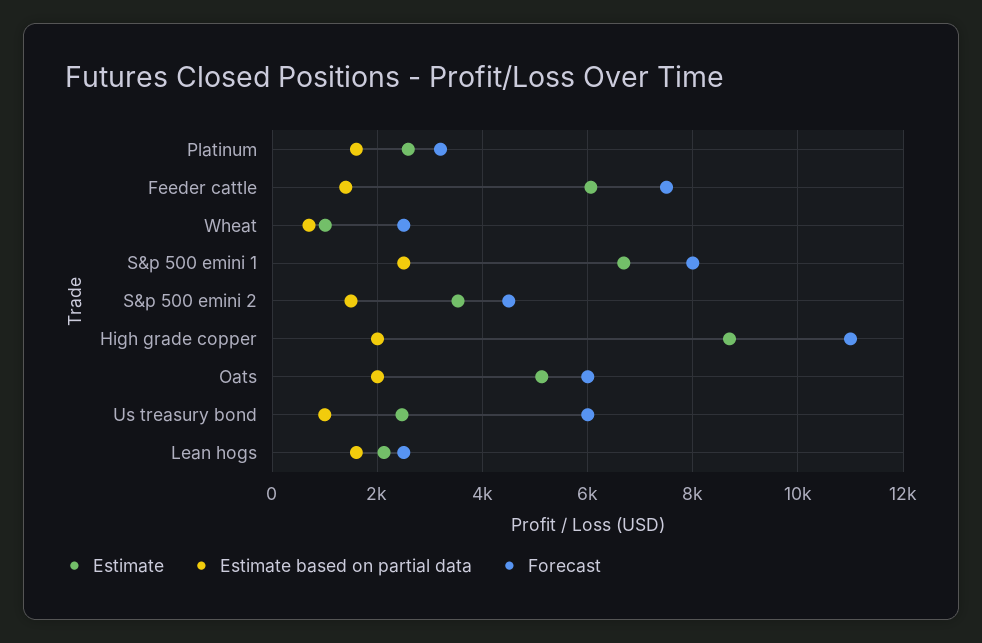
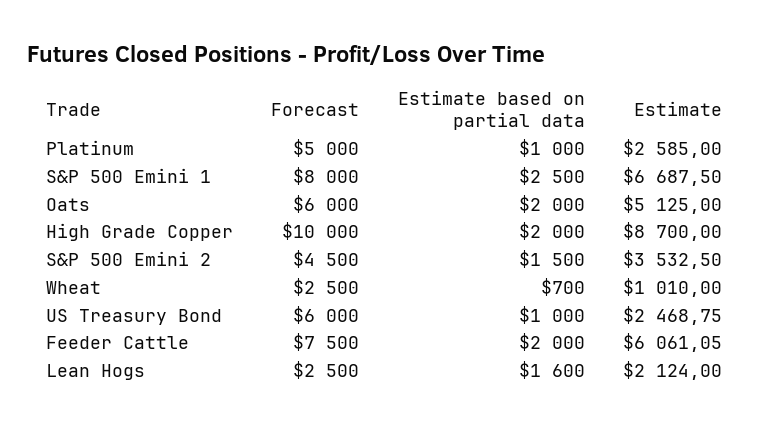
Estimate based on partial data, Platinum: 1600 -> 1000
Forecast, Platinum: 3200 -> 5000
Estimate based on partial data, Feeder cattle: 1400 -> 2000
Forecast, High grade copper: 11000 -> 10000

